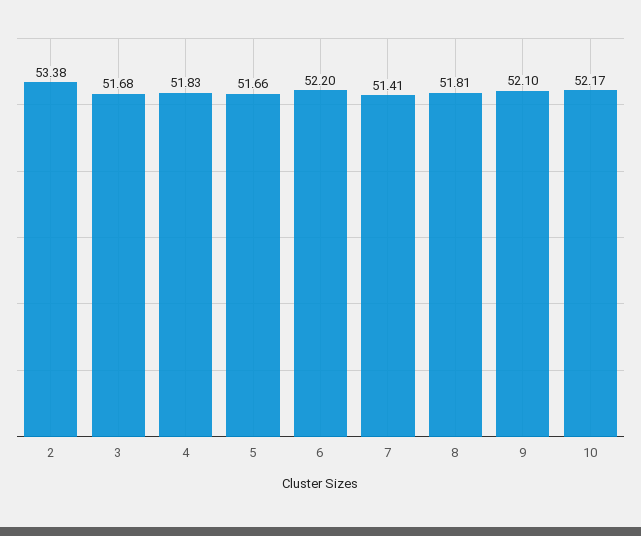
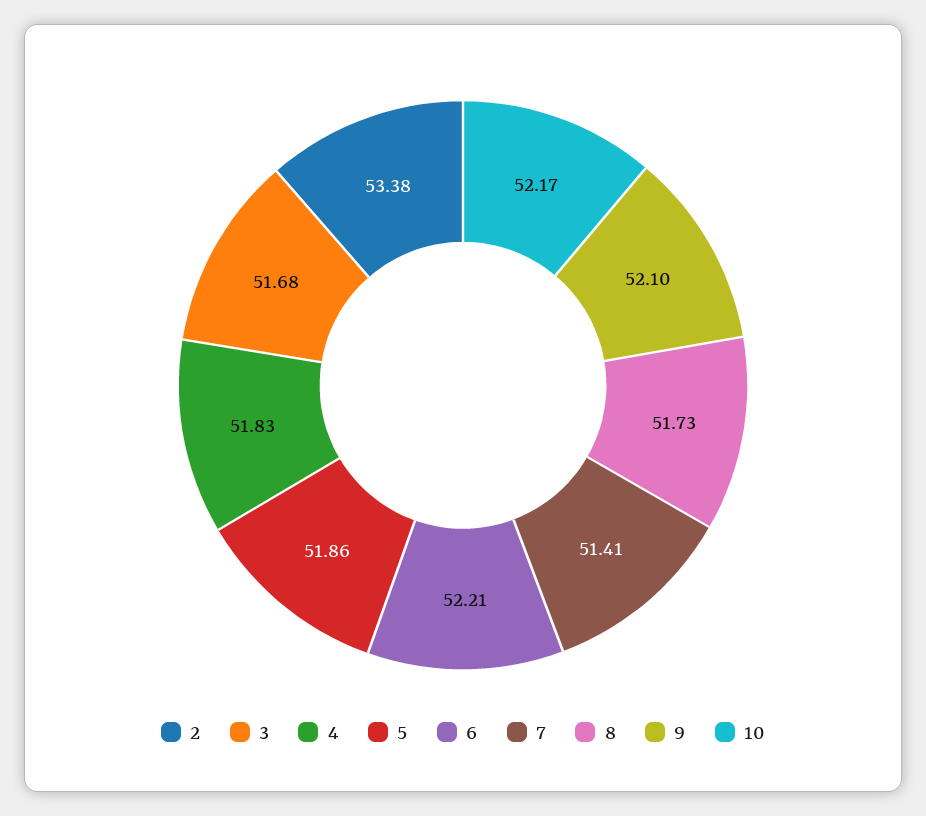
5: 51.66 -> 51.86
6: 52.2 -> 52.21
8: 51.81 -> 51.73

